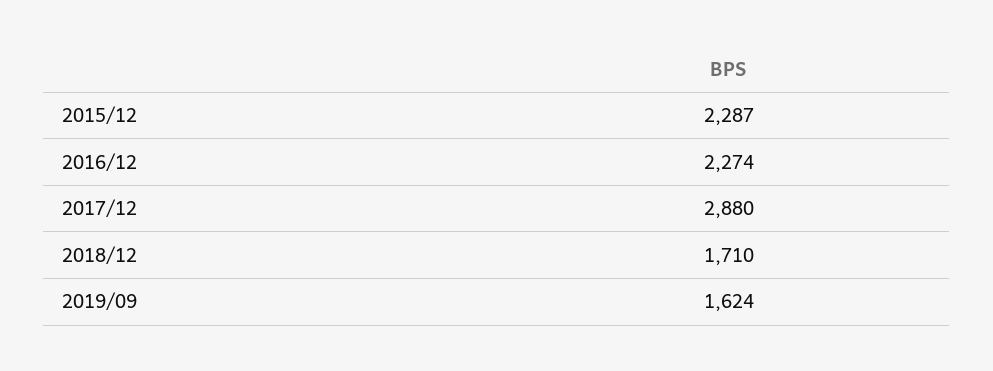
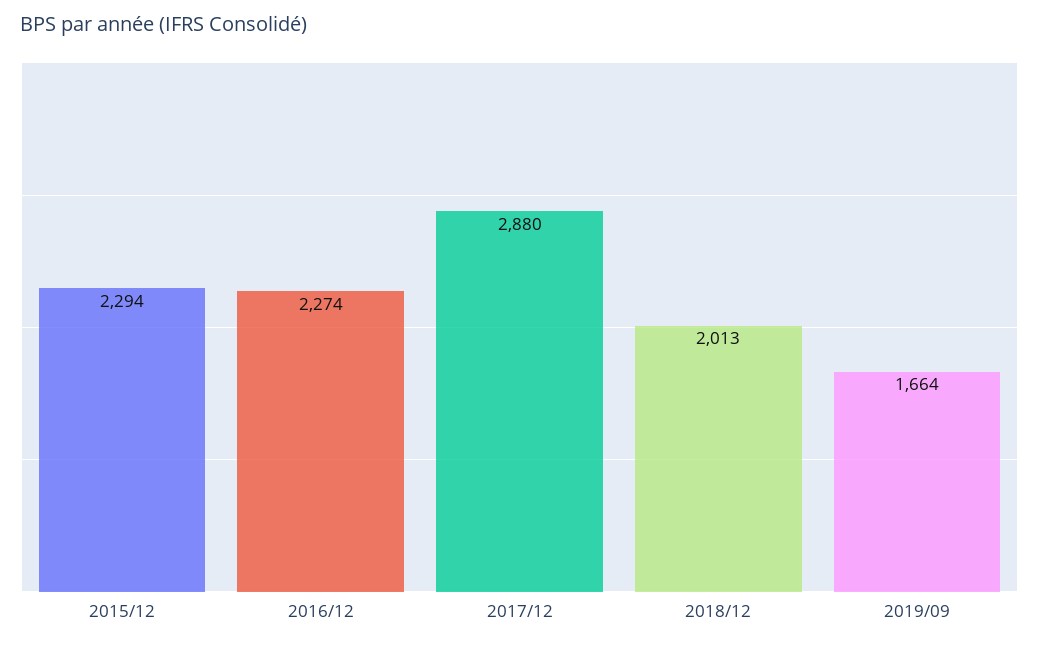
2015/12: 2287 -> 2294
2018/12: 1710 -> 2013
2019/09: 1624 -> 1664

